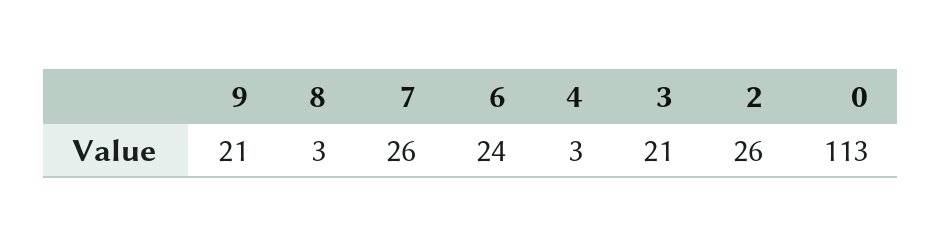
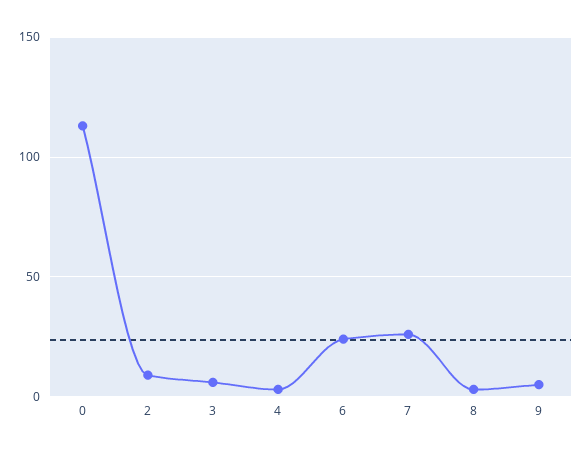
9: 21 -> 5
3: 21 -> 5
2: 26 -> 10

